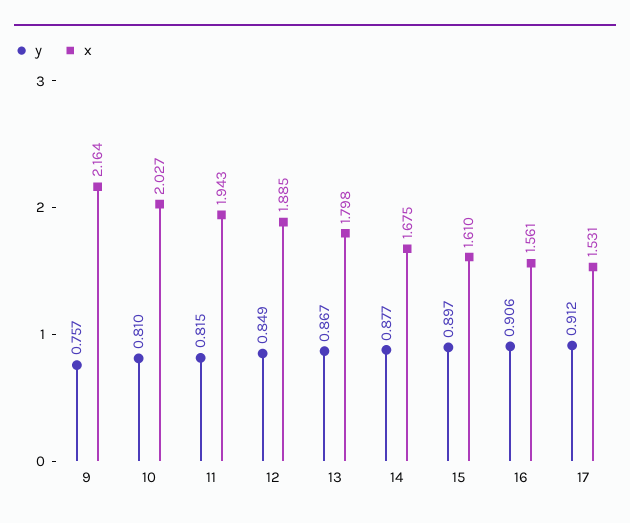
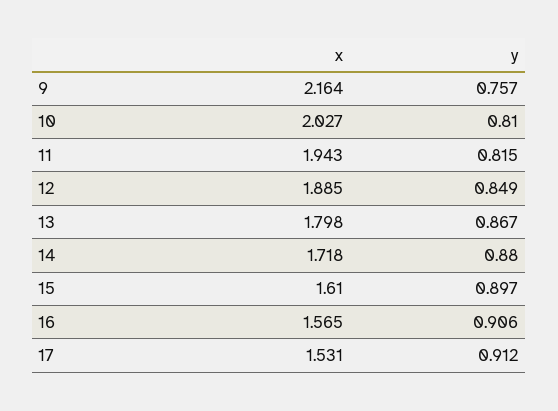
y, 14: 0.877 -> 0.88
x, 14: 1.675 -> 1.718
x, 16: 1.561 -> 1.565

